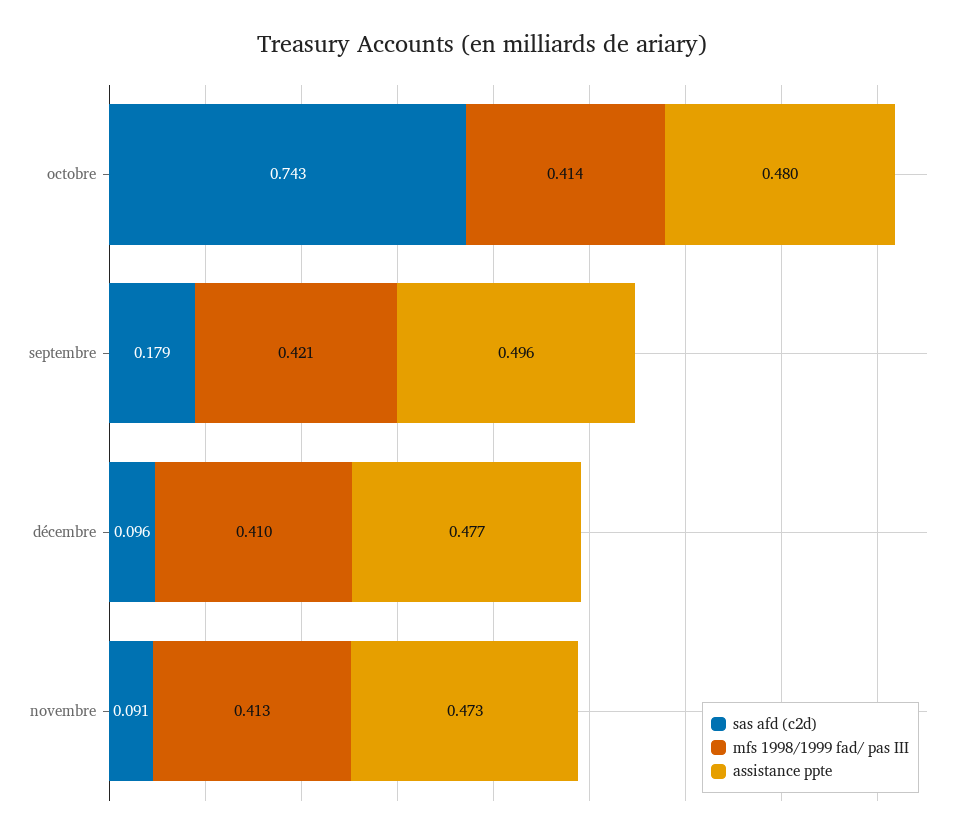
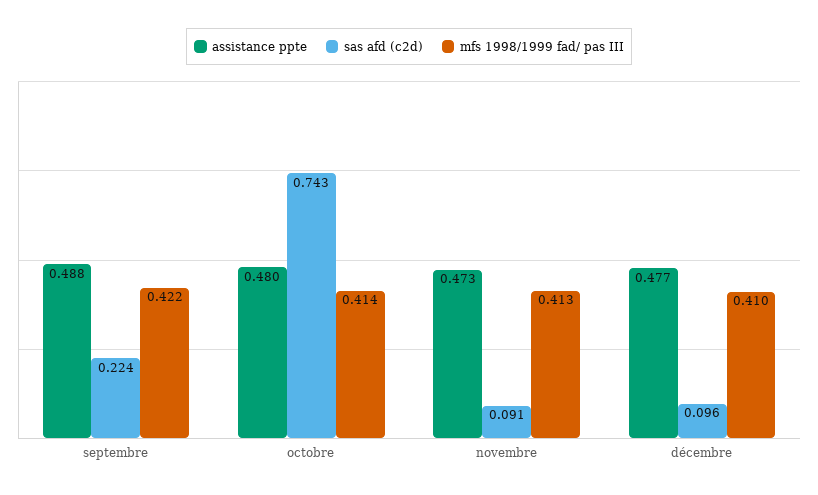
sas afd (c2d), septembre: 0.179 -> 0.224
mfs 1998/1999 fad/ pas III, septembre: 0.421 -> 0.422
assistance ppte, septembre: 0.496 -> 0.488

